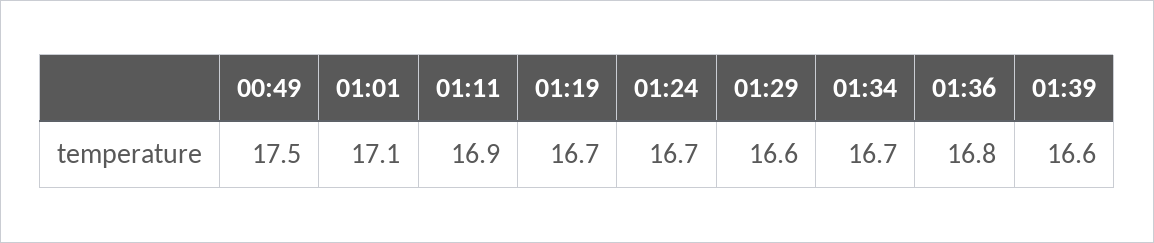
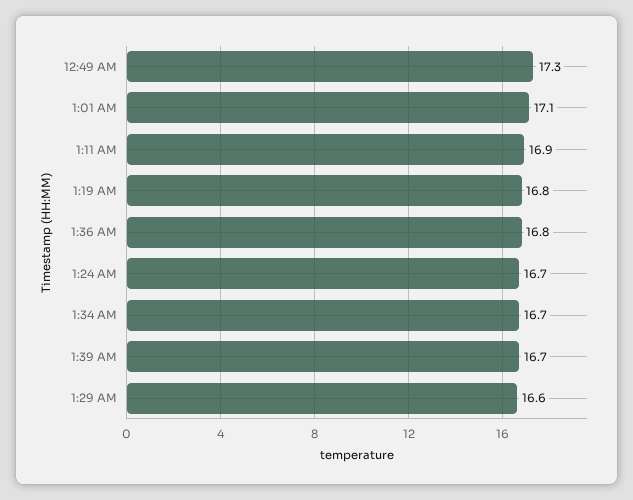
00:49: 17.5 -> 17.3
01:19: 16.7 -> 16.8
01:39: 16.6 -> 16.7

